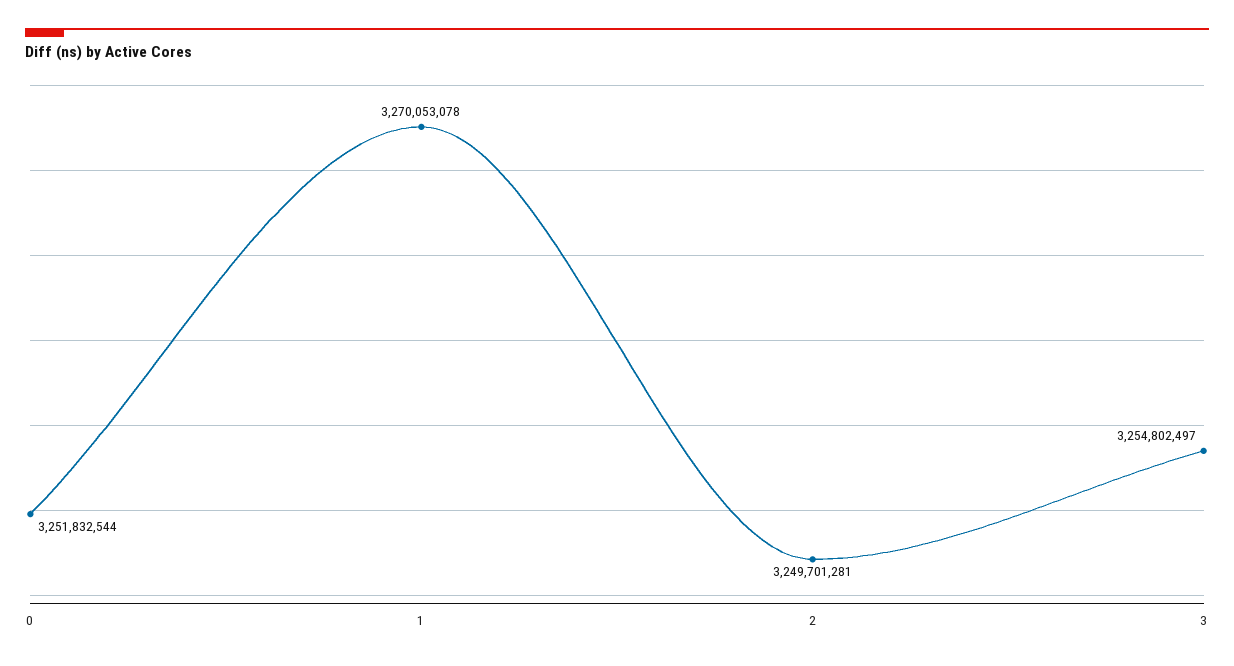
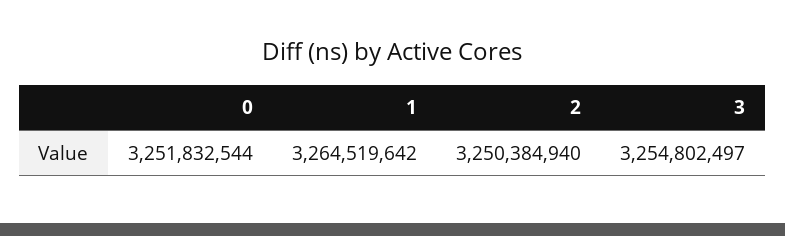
1: 3270053078 -> 3264519642
2: 3249701281 -> 3250384940

